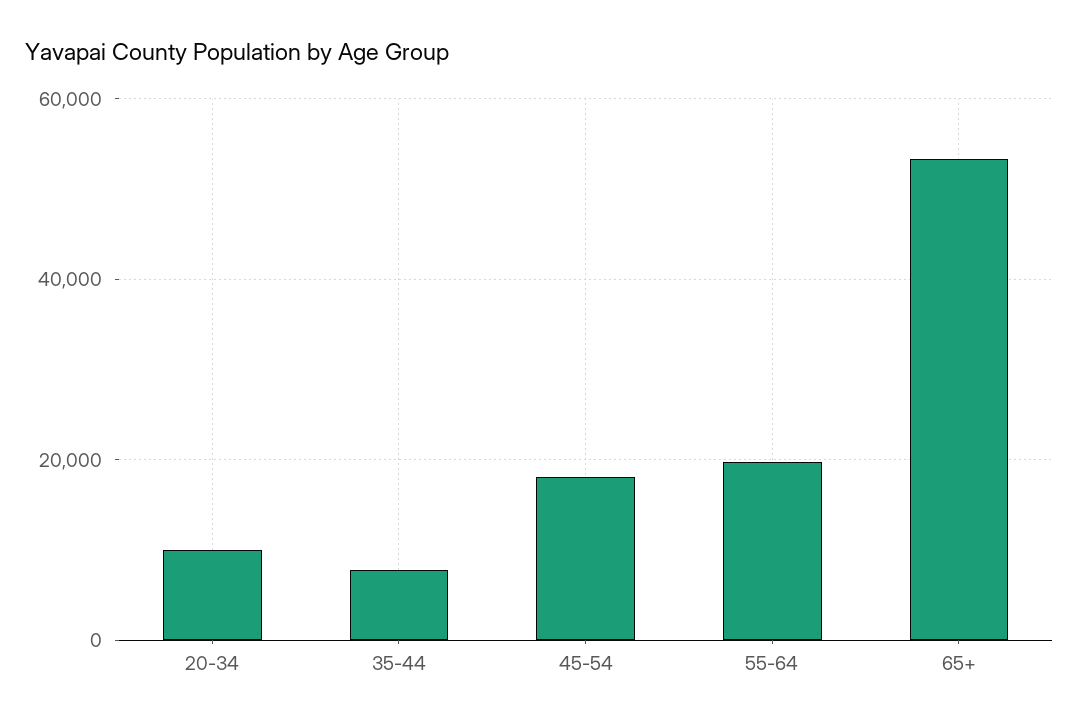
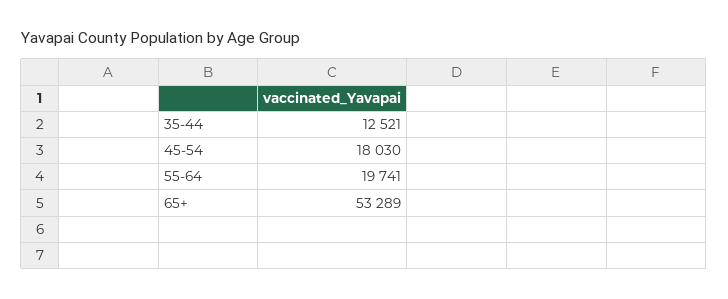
20-34: 10000 -> none
35-44: 8000 -> 12521

